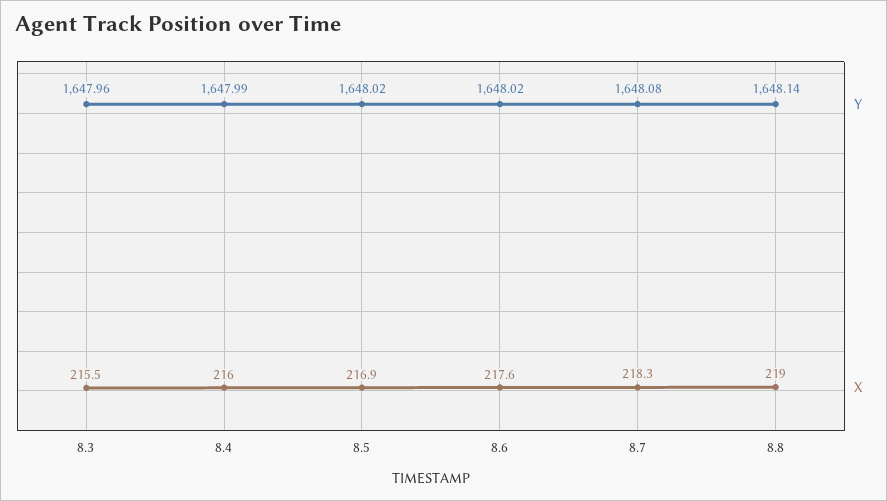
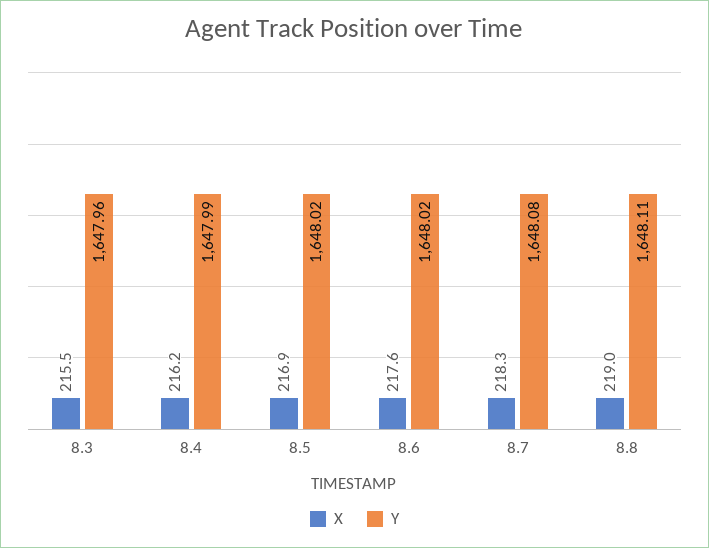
X, 8.4: 216 -> 216.2
Y, 8.8: 1648.14 -> 1648.11

